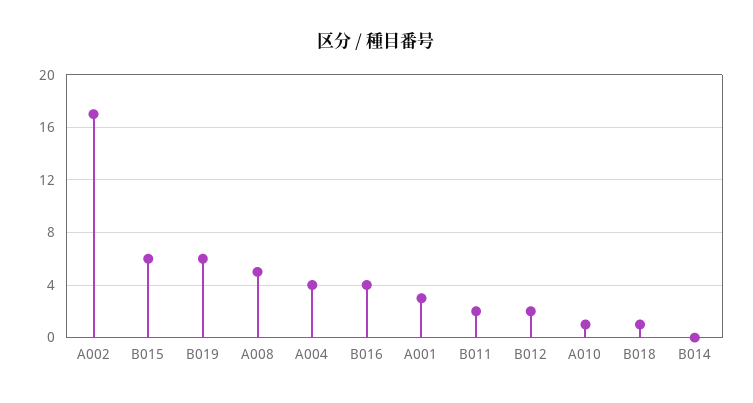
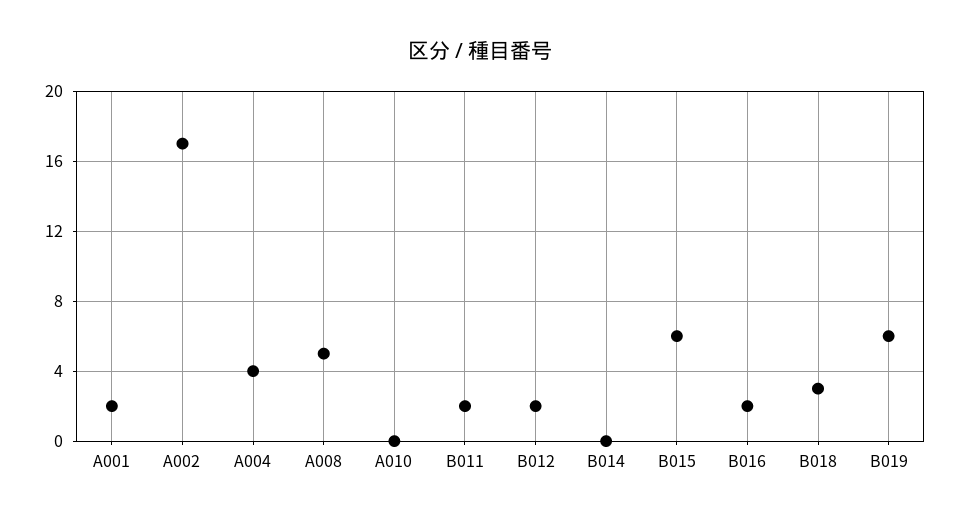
B016: 4 -> 2
A001: 3 -> 2
A010: 1 -> 0
B018: 1 -> 3

